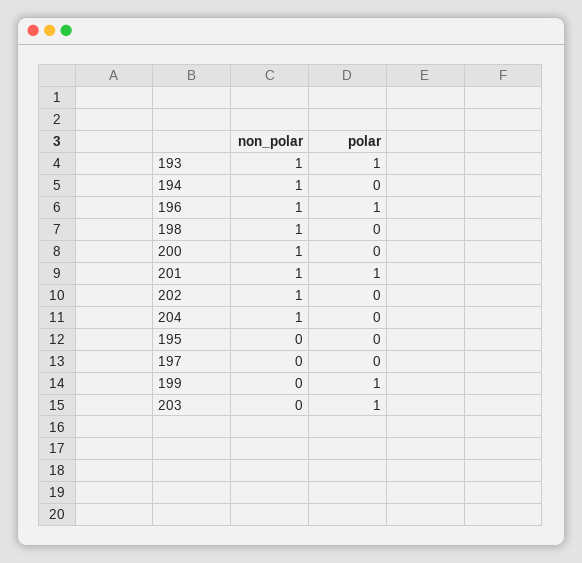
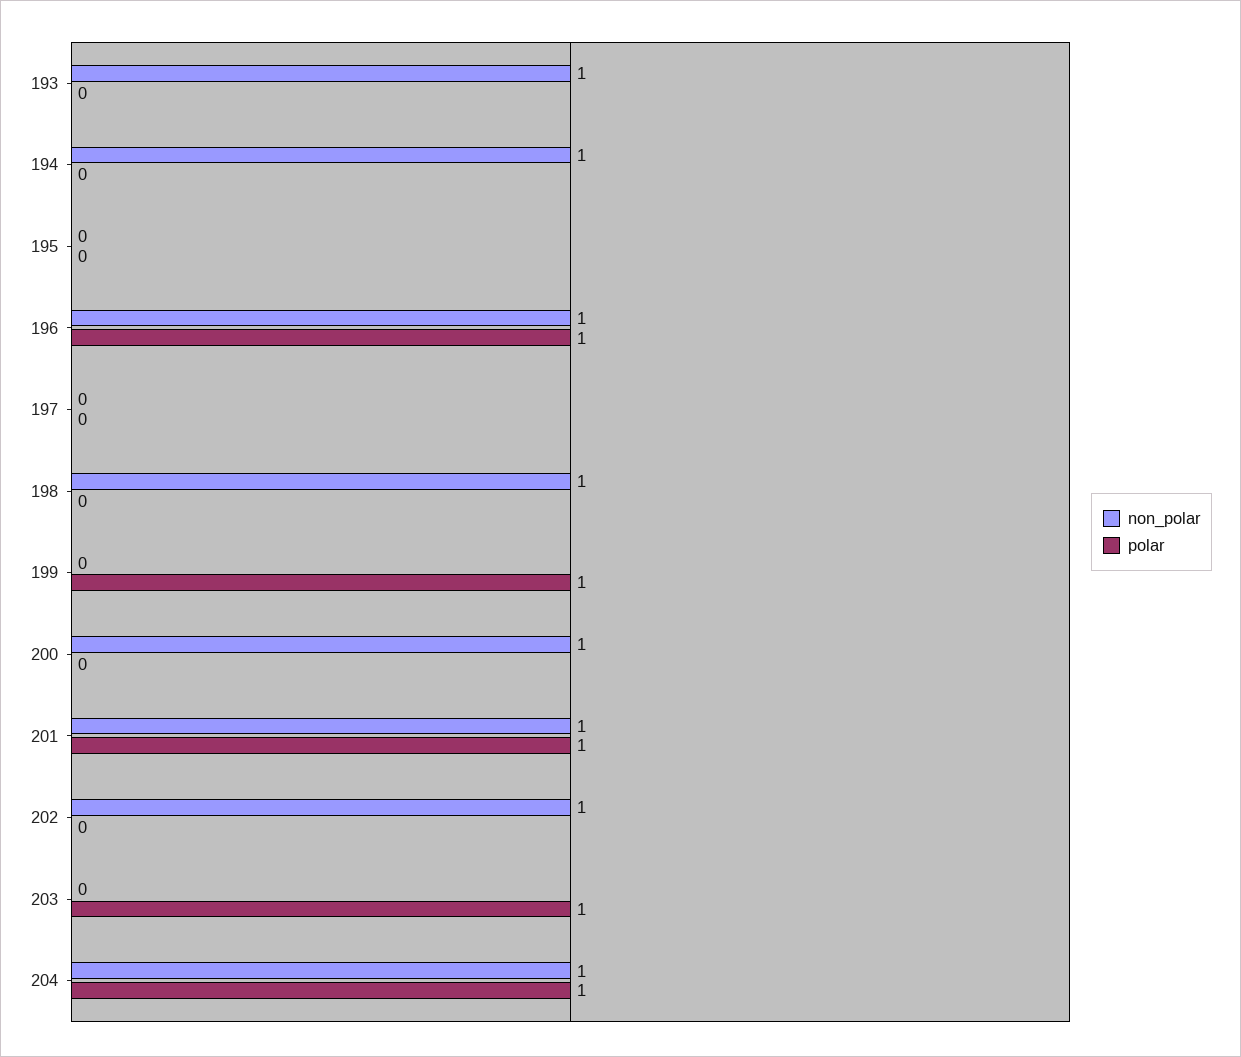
polar, 193: 1 -> 0
polar, 204: 0 -> 1

